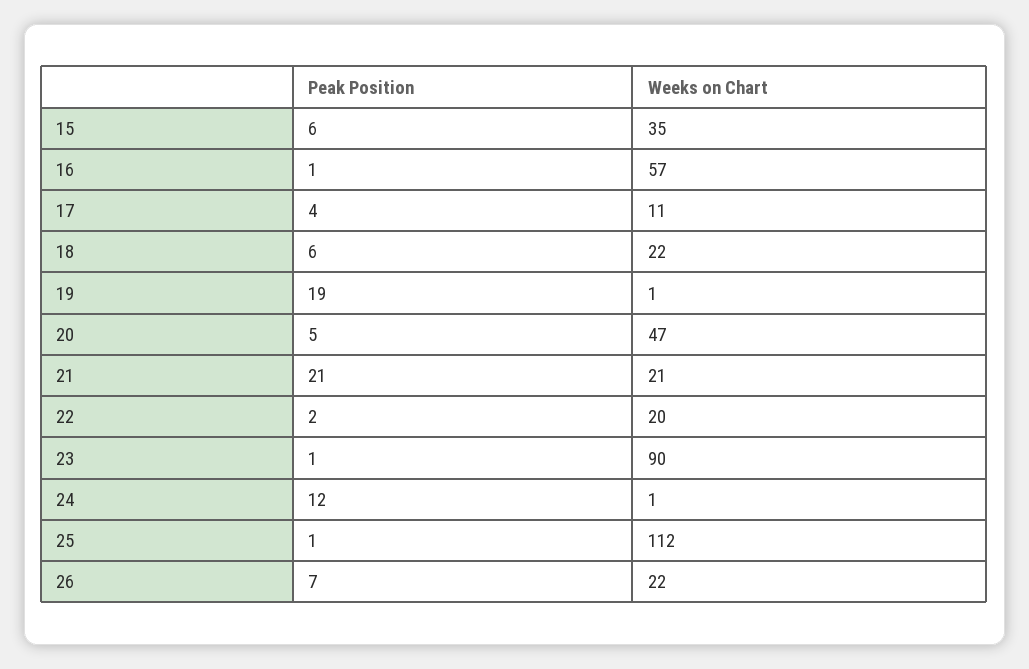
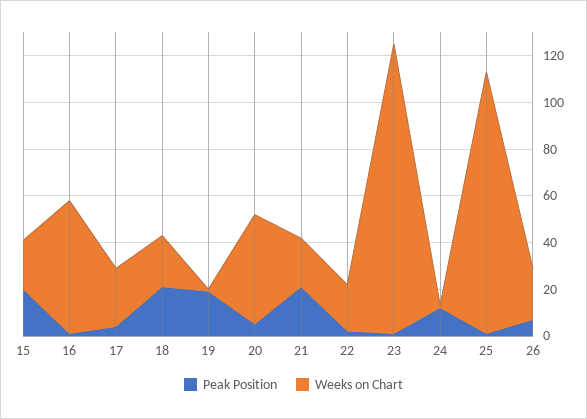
Peak Position, 15: 6 -> 20
Weeks on Chart, 15: 35 -> 20
Weeks on Chart, 17: 11 -> 25
Peak Position, 18: 6 -> 20
Weeks on Chart, 23: 90 -> 125

